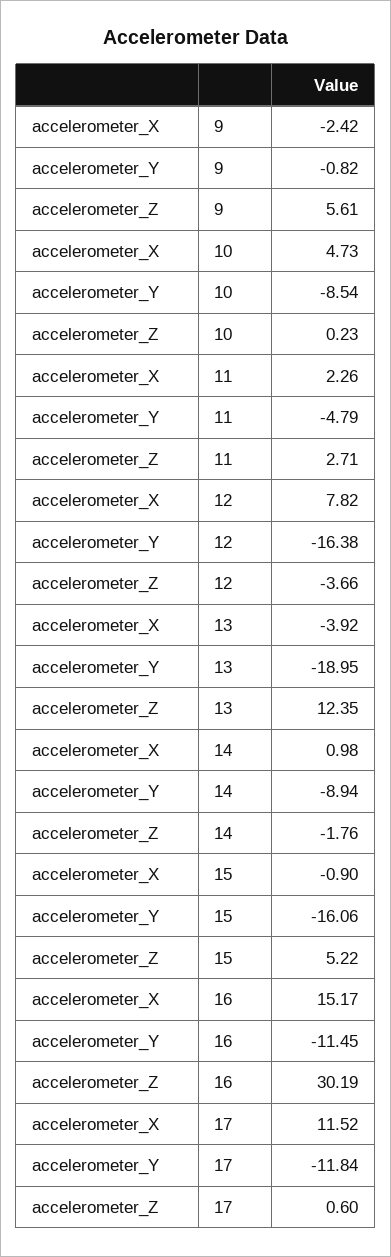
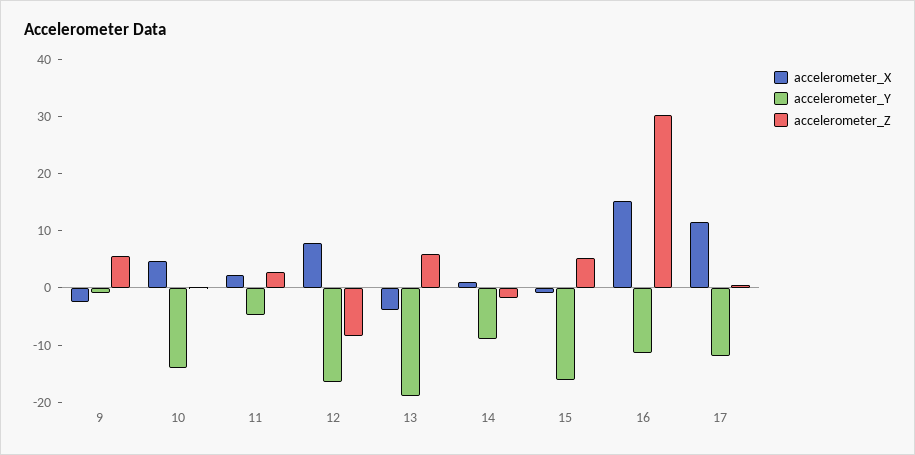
accelerometer_Y, 10: -8.54 -> -14
accelerometer_Z, 12: -3.66 -> -8
accelerometer_Z, 13: 12.35 -> 6

